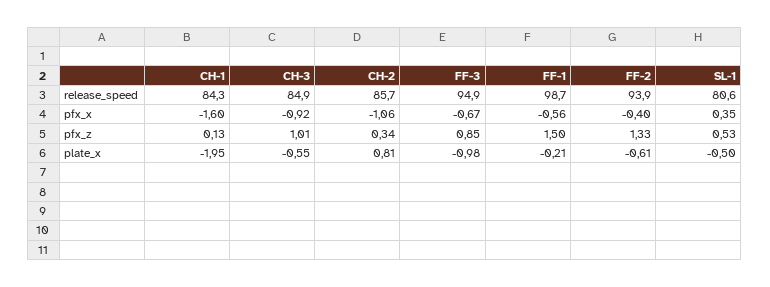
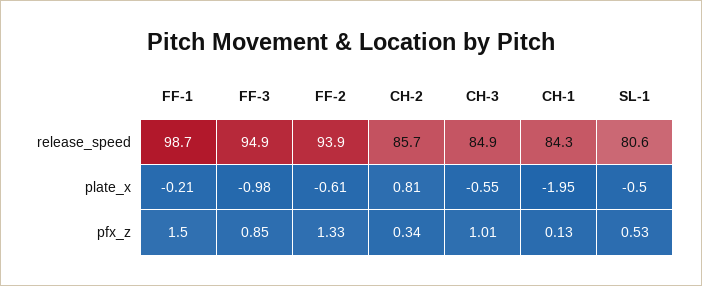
CH-1, pfx_x: -1.6 -> none
CH-3, pfx_x: -0.92 -> none
CH-2, pfx_x: -1.06 -> none
FF-3, pfx_x: -0.67 -> none
FF-1, pfx_x: -0.56 -> none
FF-2, pfx_x: -0.4 -> none
SL-1, pfx_x: 0.35 -> none

